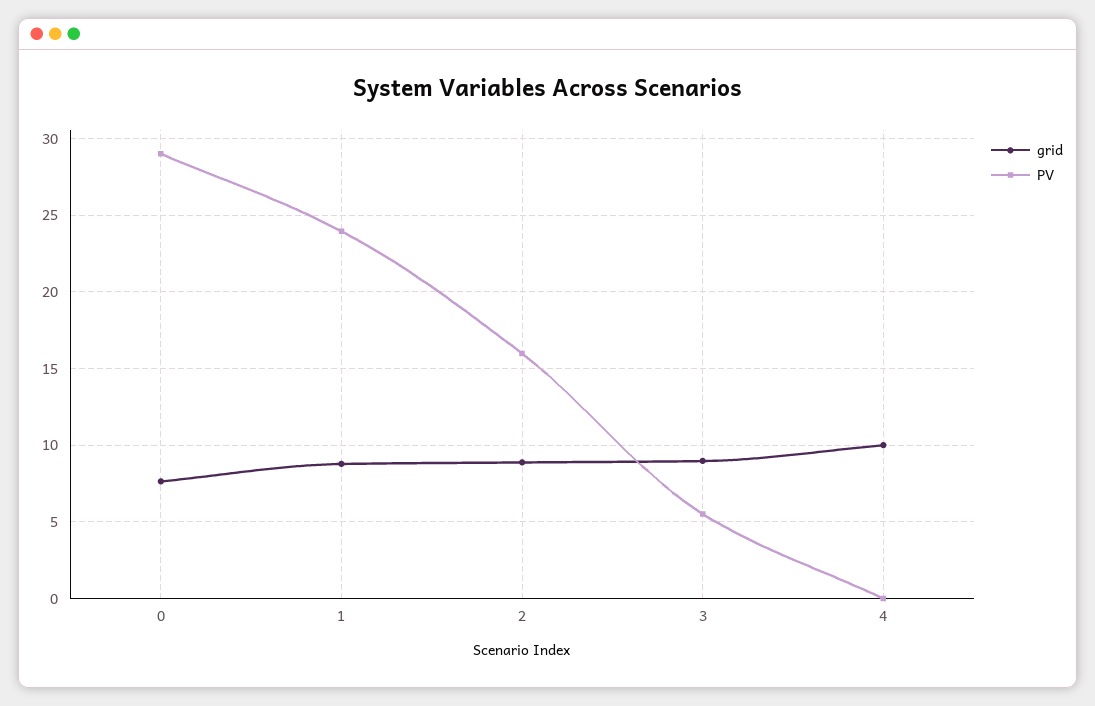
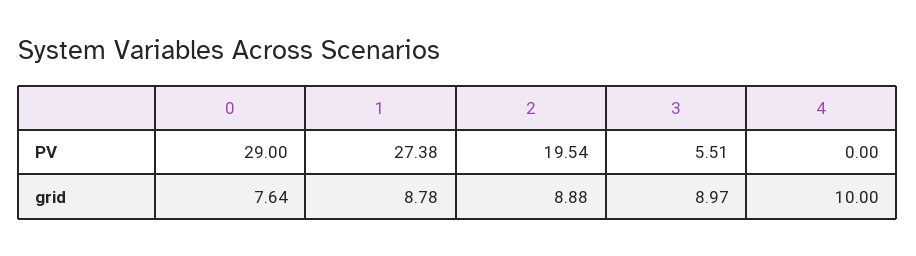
PV, 1: 24 -> 27.38
PV, 2: 16 -> 19.54

